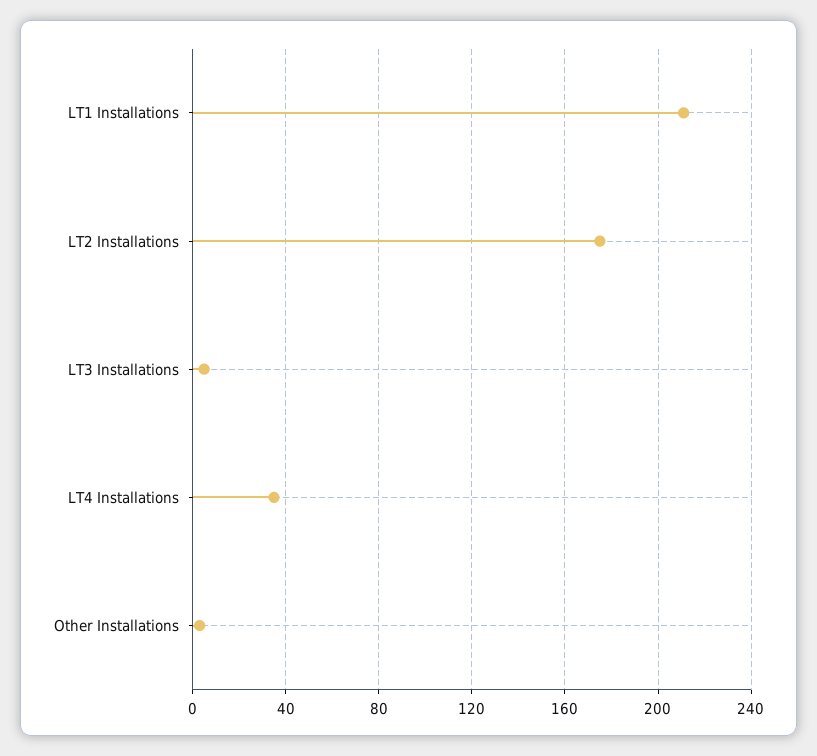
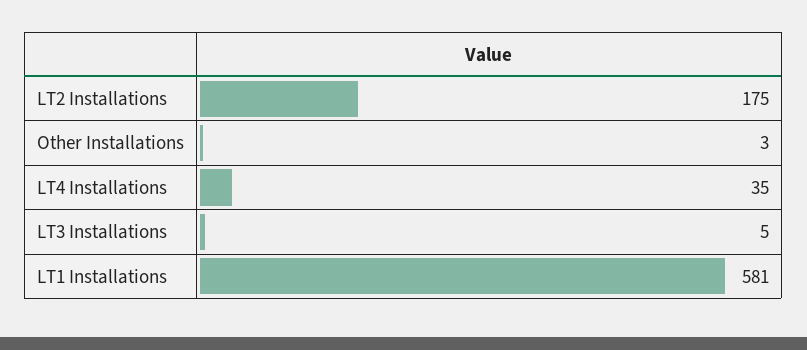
LT1 Installations: 210 -> 581

